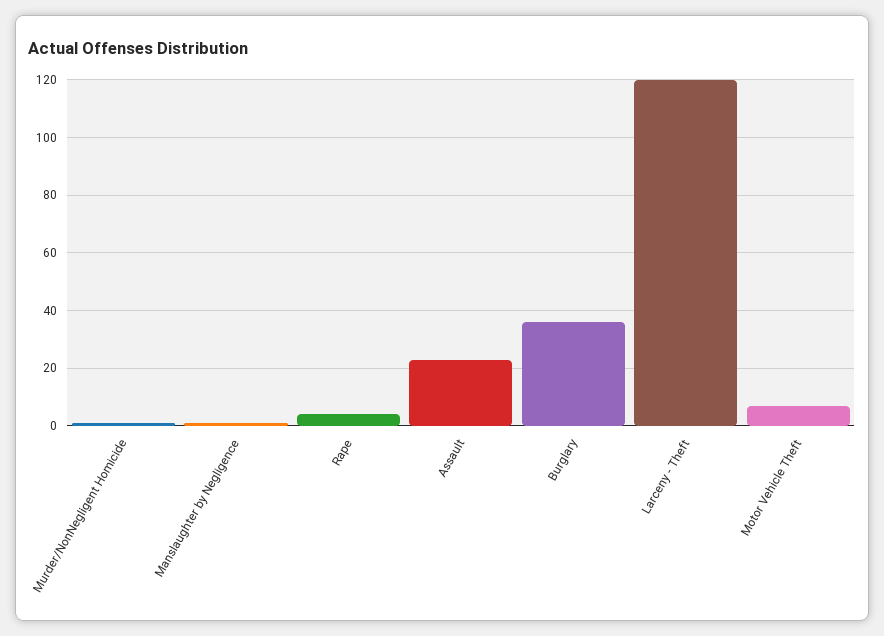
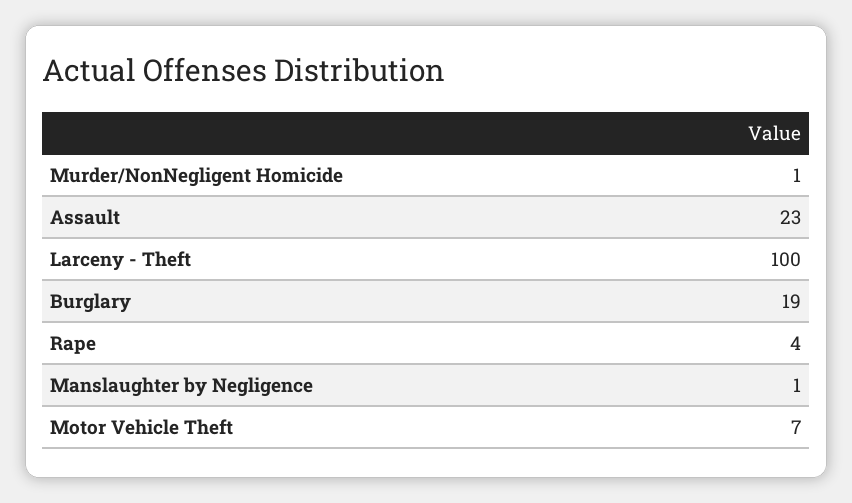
Burglary: 35 -> 19
Larceny - Theft: 120 -> 100

